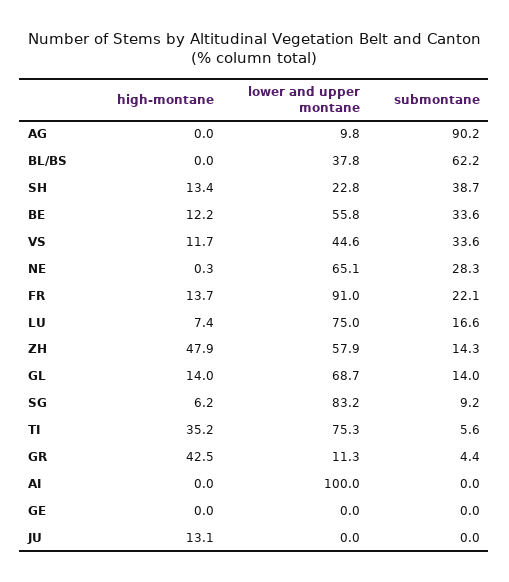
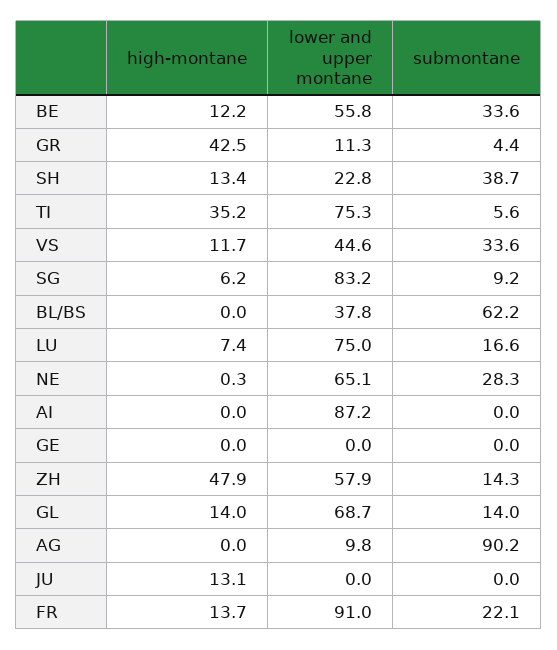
lower and upper montane, AI: 100 -> 87.2

